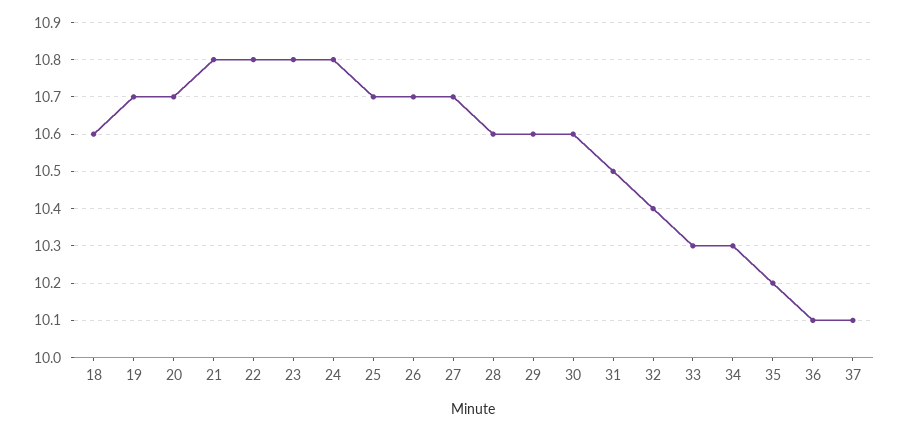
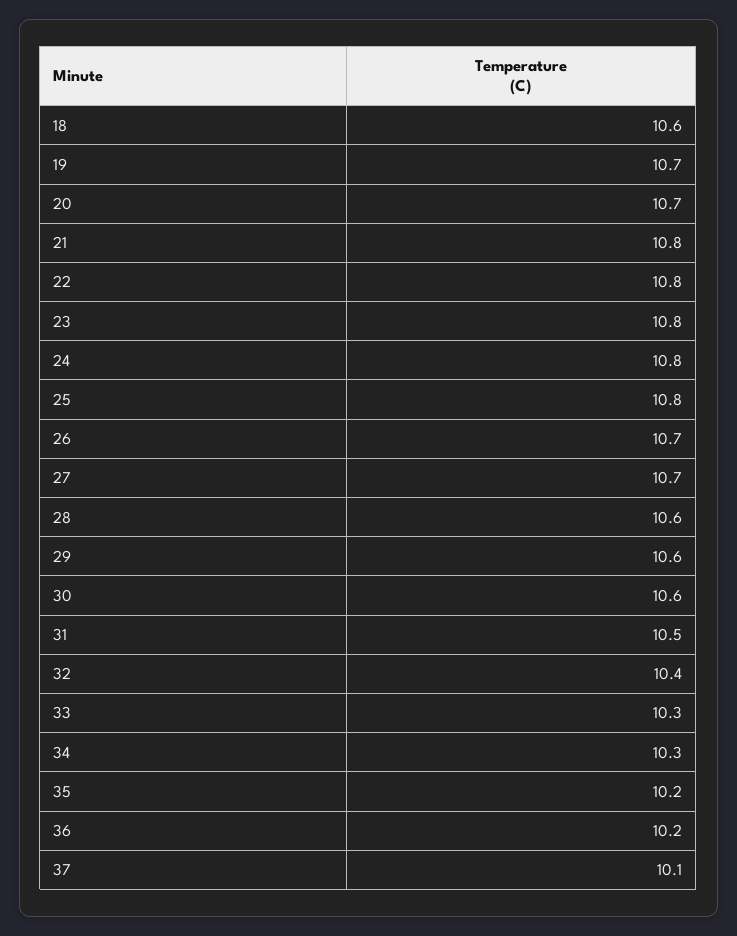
25: 10.7 -> 10.8
36: 10.1 -> 10.2

